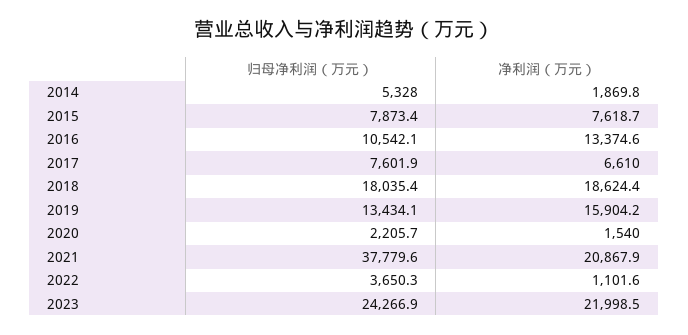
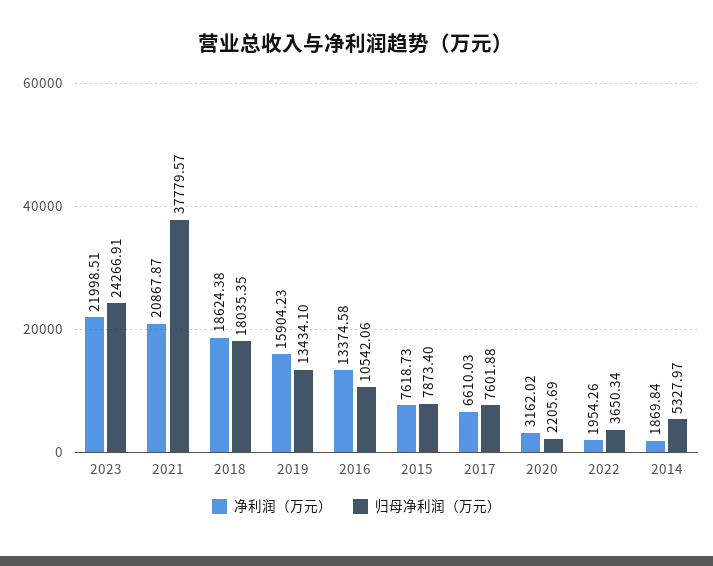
净利润（万元）, 2020: 1540 -> 3162.02
净利润（万元）, 2022: 1101.6 -> 1954.26

